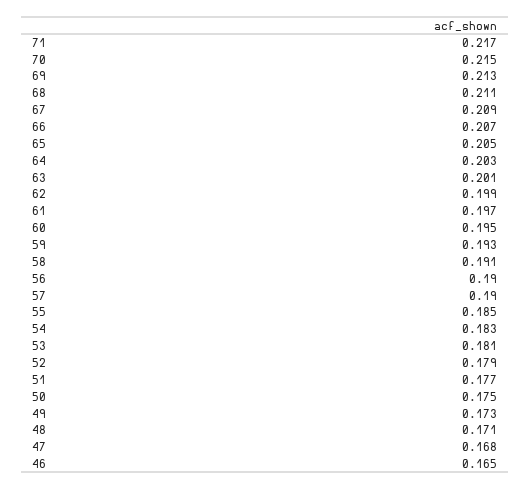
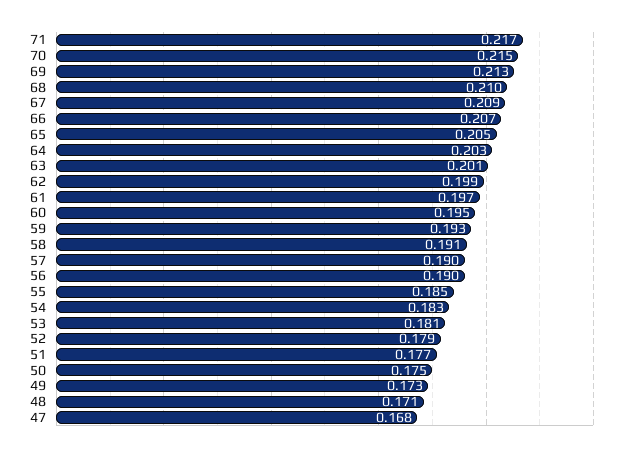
68: 0.211 -> 0.21
46: 0.165 -> none

